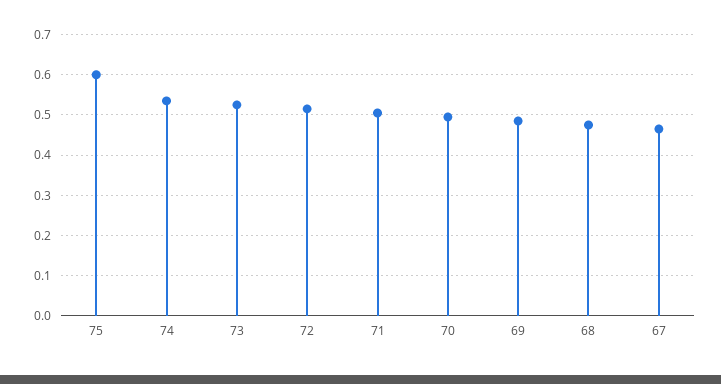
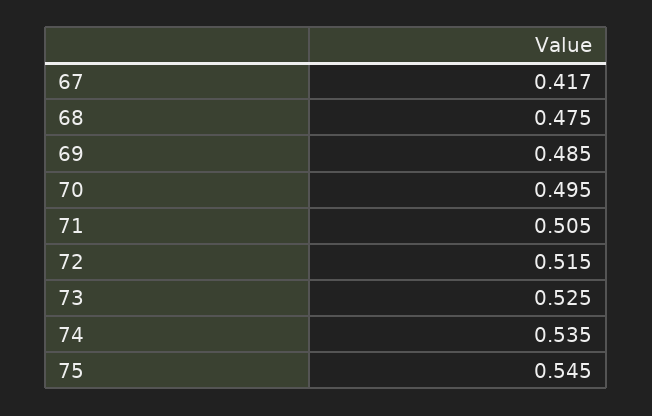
75: 0.6 -> 0.545
67: 0.46 -> 0.417

